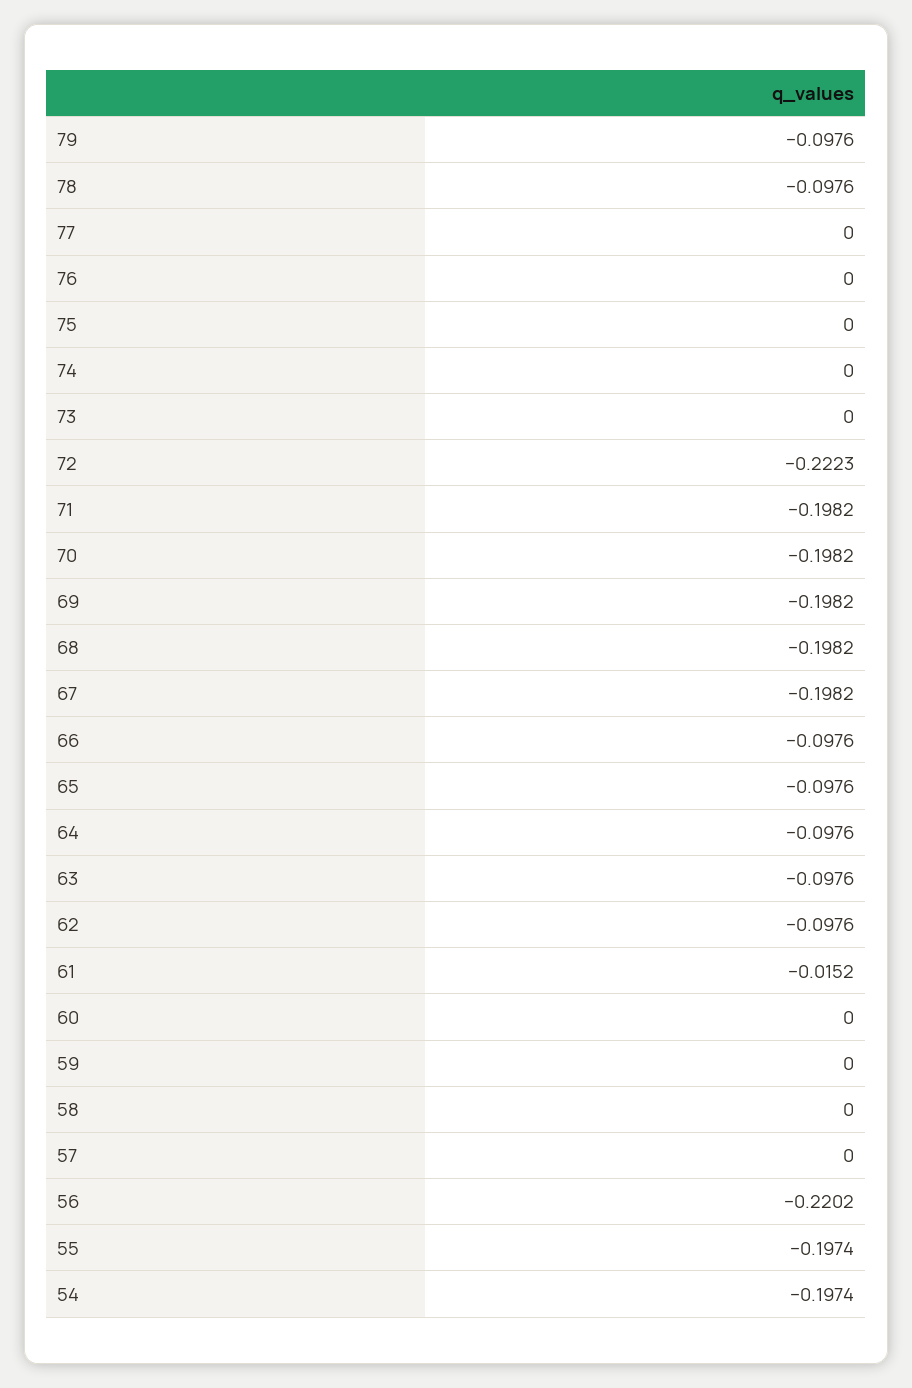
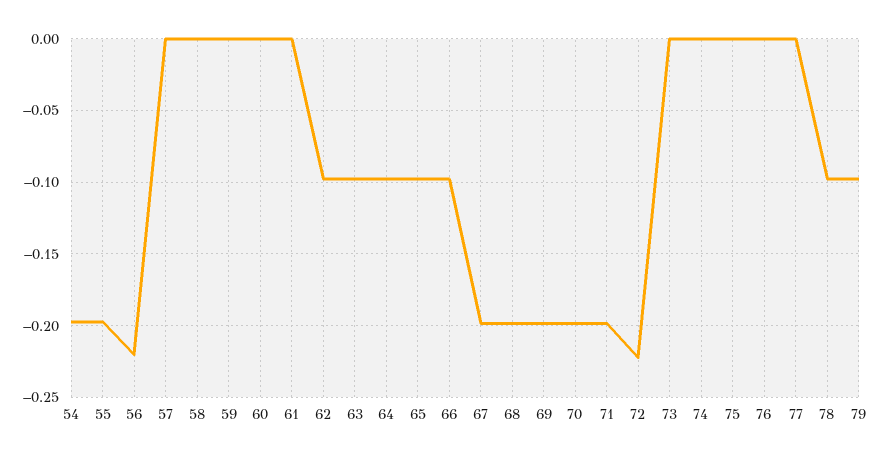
61: -0.0152 -> 0

